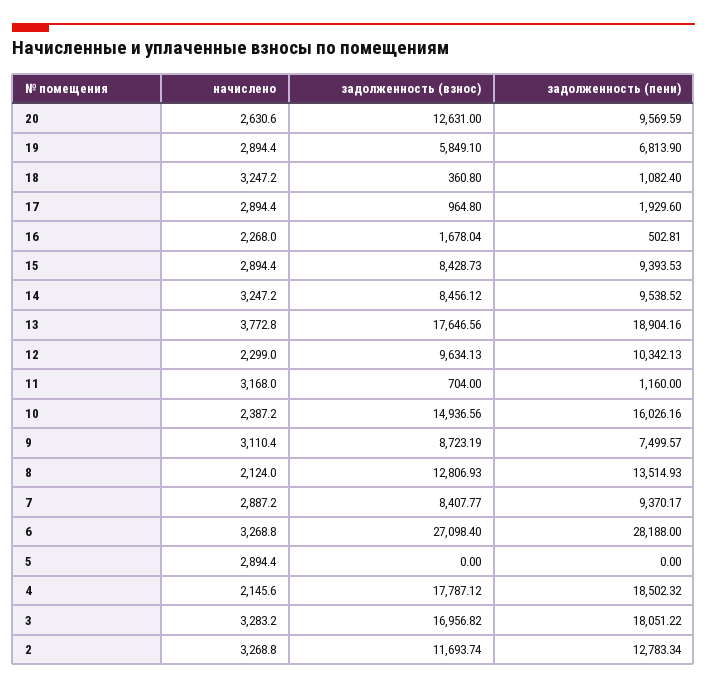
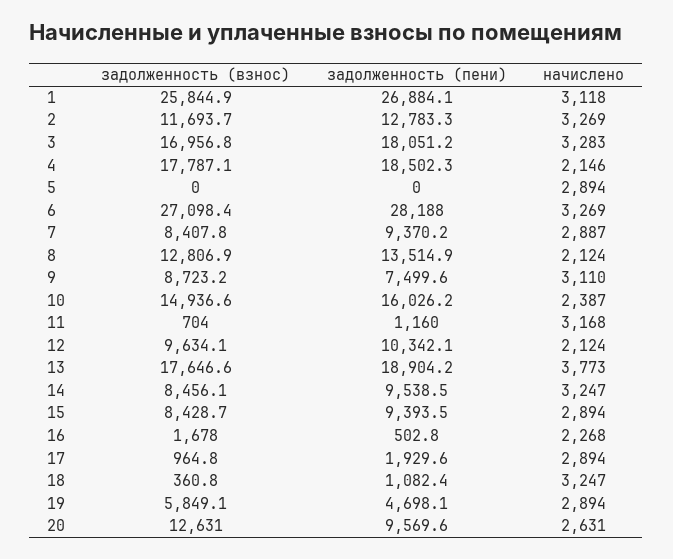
задолженность (пени), 19: 6813.9 -> 4698.1
начислено, 12: 2299 -> 2124
задолженность (взнос), 1: none -> 25844.9
задолженность (пени), 1: none -> 26884.1
начислено, 1: none -> 3118

